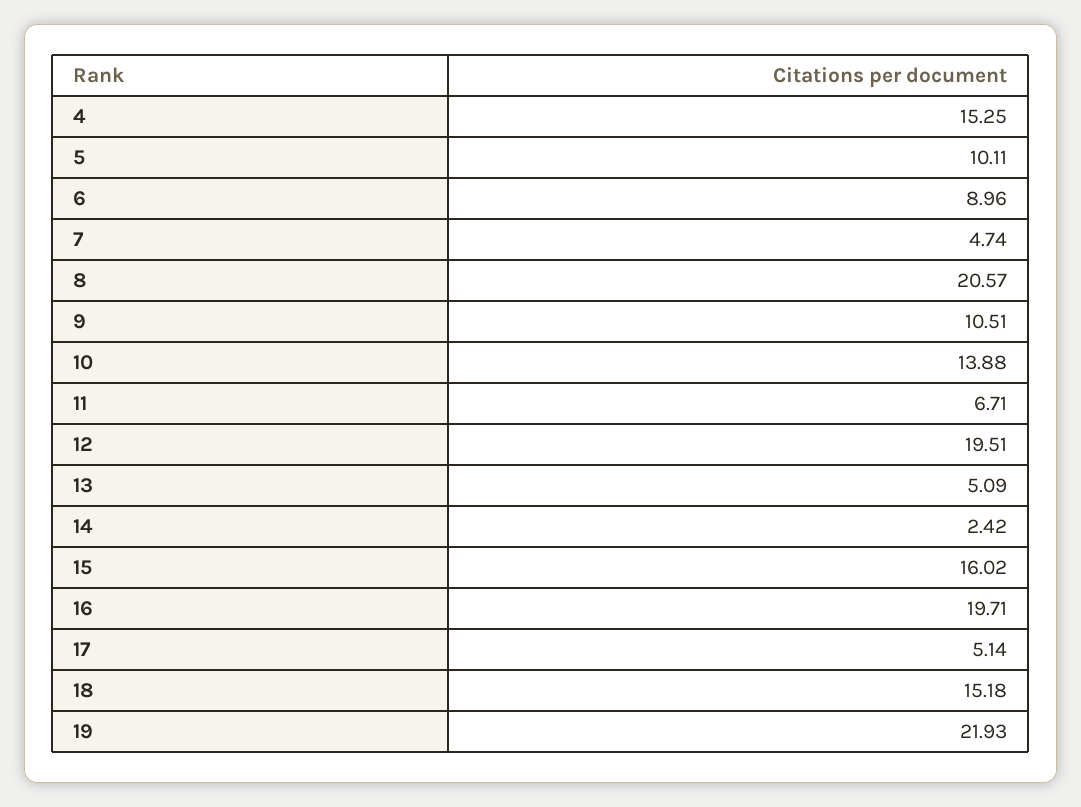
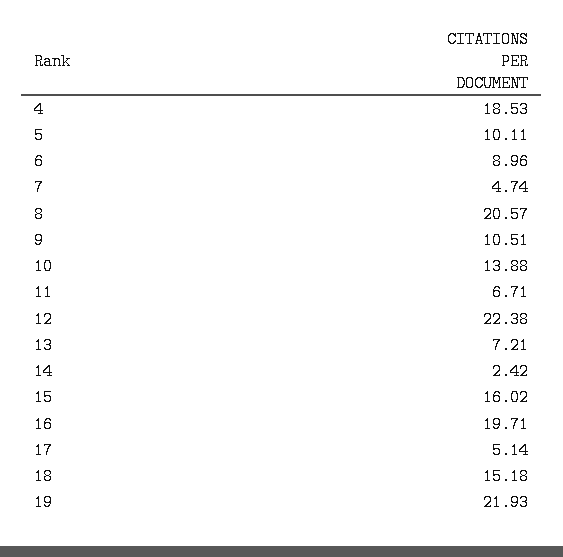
4: 15.25 -> 18.53
12: 19.51 -> 22.38
13: 5.09 -> 7.21

